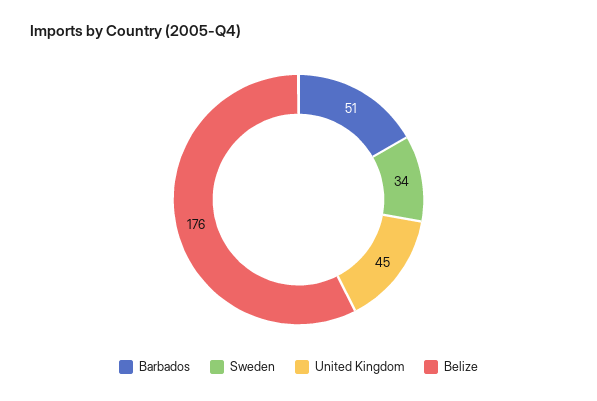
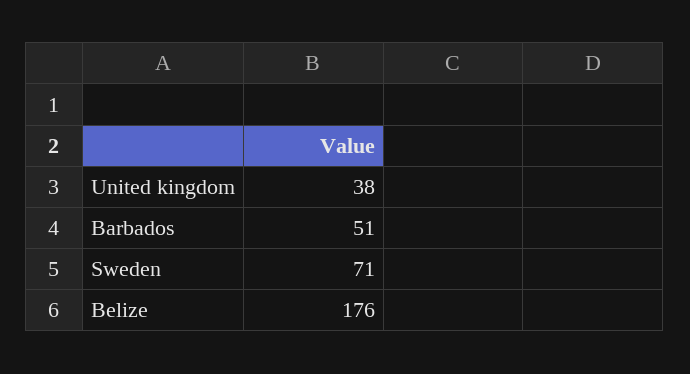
Sweden: 34 -> 71
United Kingdom: 45 -> 38

